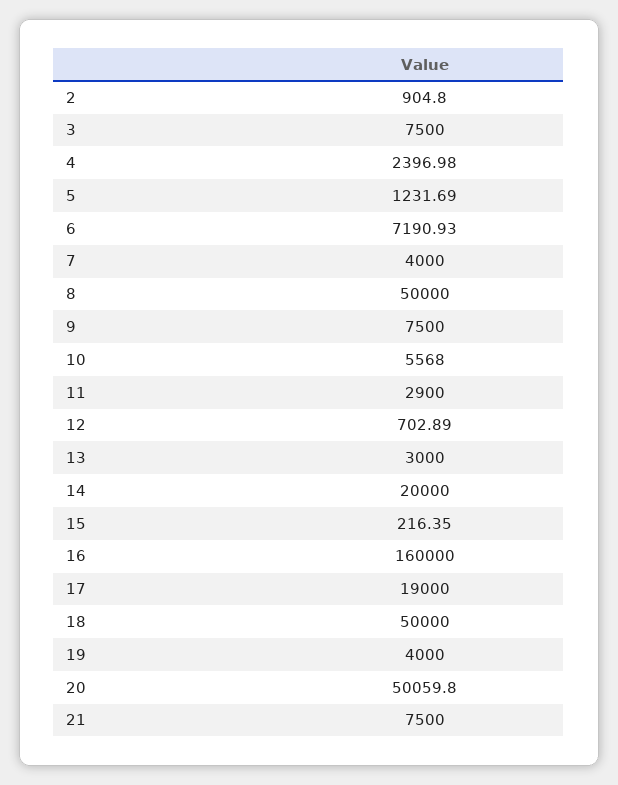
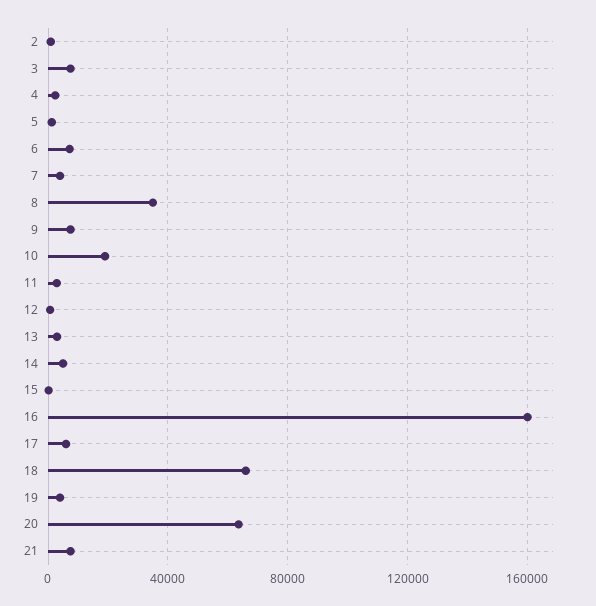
8: 50000 -> 35000
10: 5568 -> 20000
14: 20000 -> 5000
17: 19000 -> 5000
18: 50000 -> 65000
20: 50059.8 -> 65000

